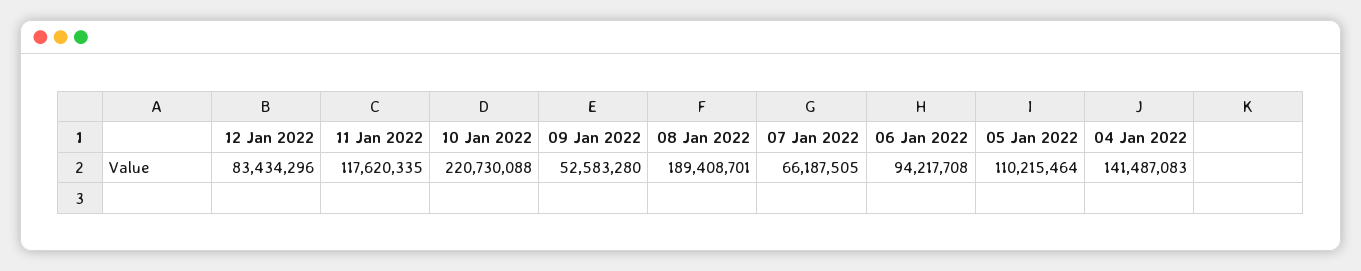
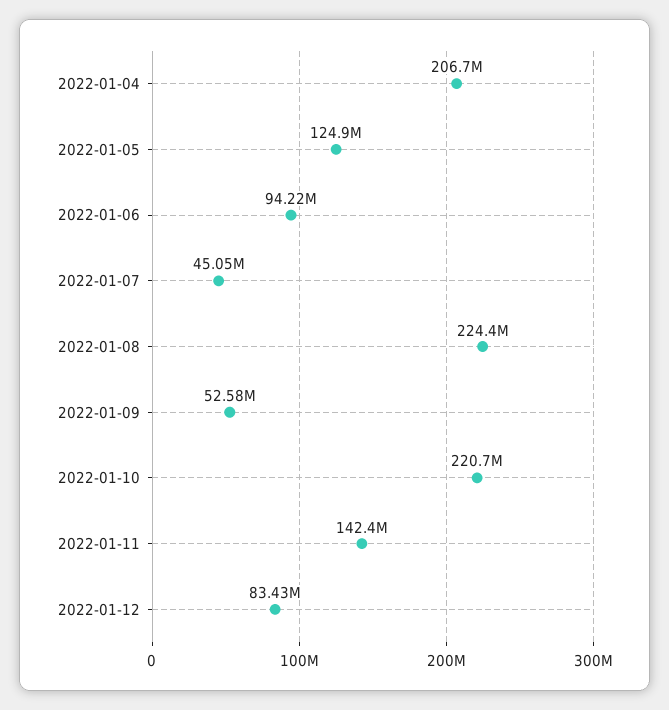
11 Jan 2022: 117620335 -> 142400000
08 Jan 2022: 189408701 -> 224400000
07 Jan 2022: 66187505 -> 45050000
05 Jan 2022: 110215464 -> 124900000
04 Jan 2022: 141487083 -> 206700000

